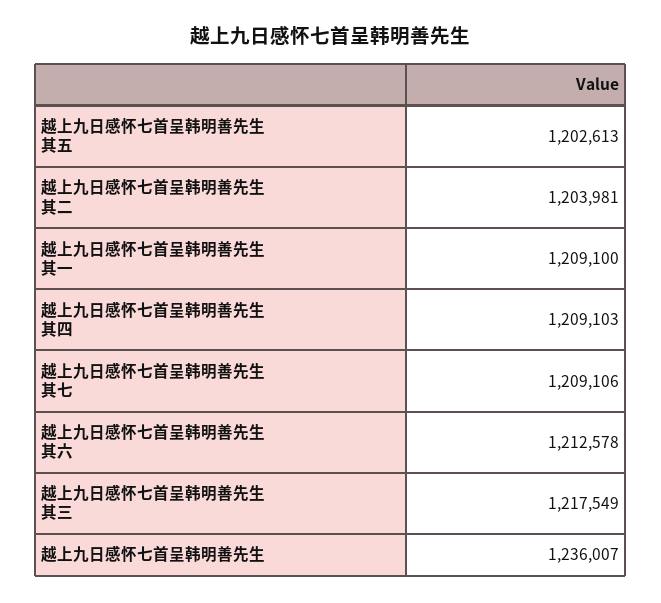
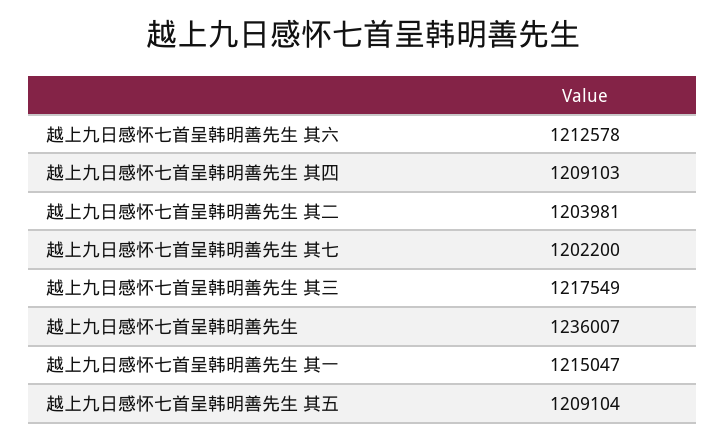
越上九日感怀七首呈韩明善先生 其五: 1202613 -> 1209104
越上九日感怀七首呈韩明善先生 其一: 1209100 -> 1215047
越上九日感怀七首呈韩明善先生 其七: 1209106 -> 1202200

